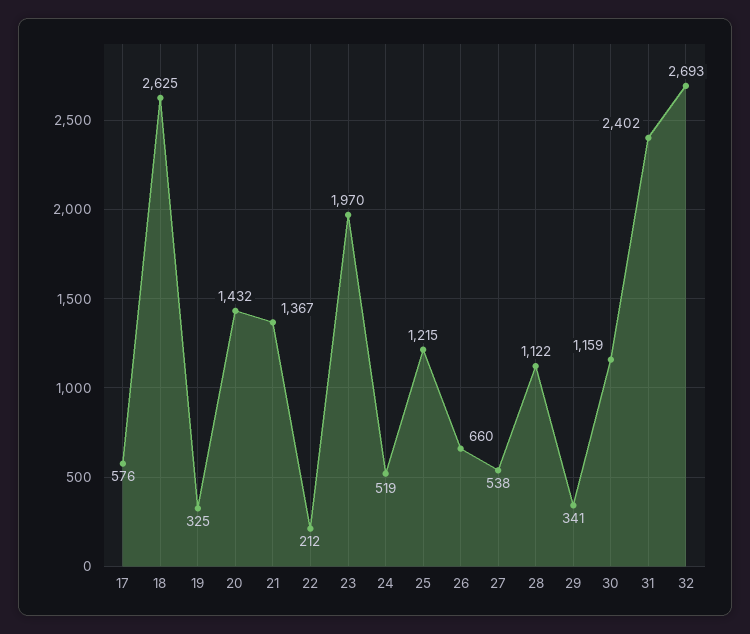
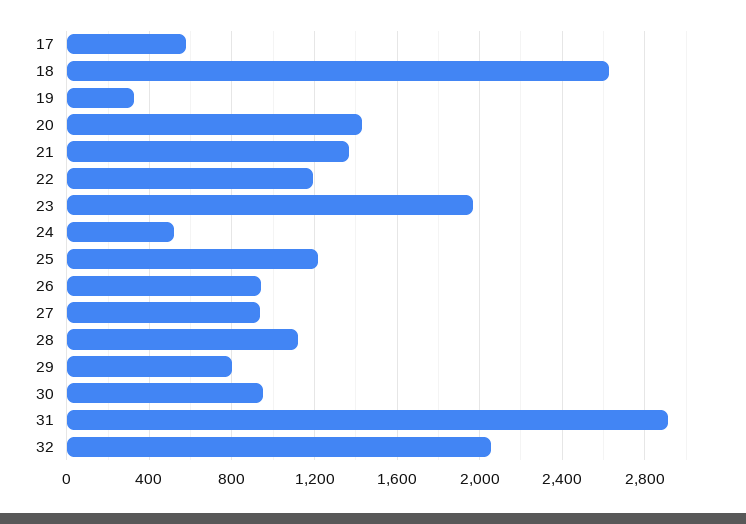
22: 212 -> 1200
26: 660 -> 950
27: 538 -> 950
29: 341 -> 800
30: 1159 -> 950
31: 2402 -> 2900
32: 2693 -> 2050

